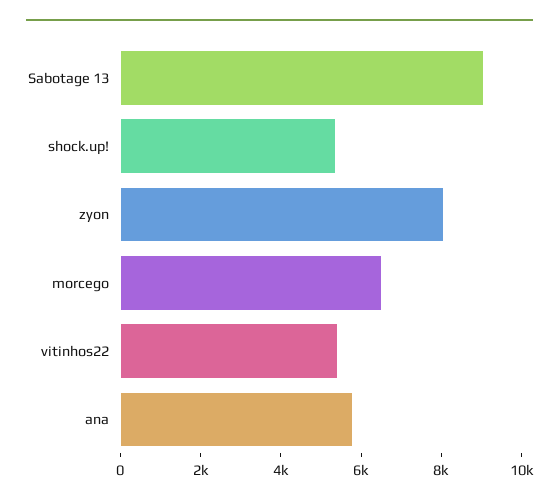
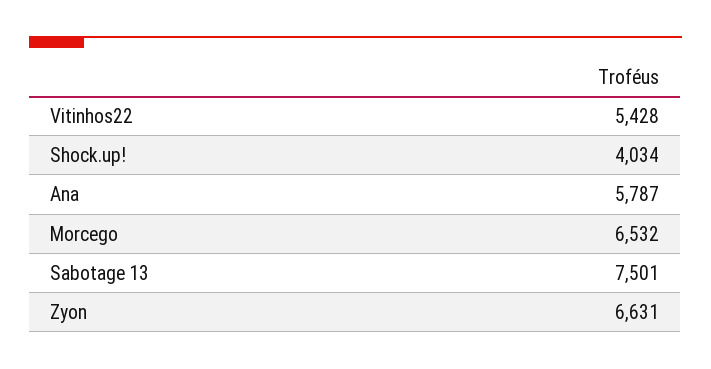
Sabotage 13: 9000 -> 7501
shock.up!: 5500 -> 4034
zyon: 8000 -> 6631

